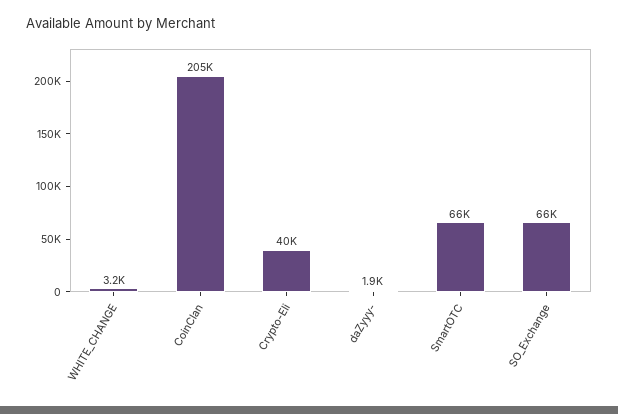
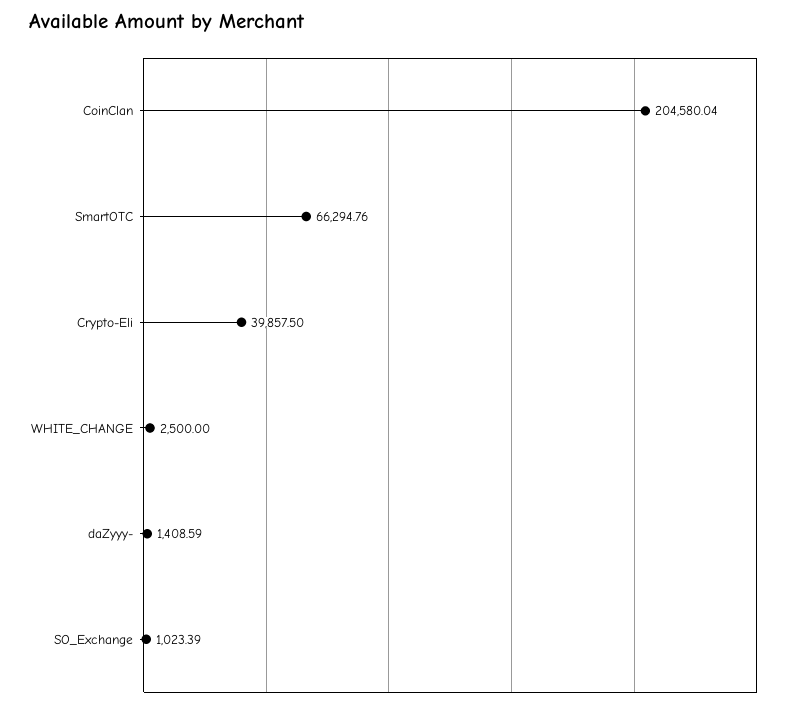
WHITE_CHANGE: 3200 -> 2500
daZyyy-: 1900 -> 1408.59
SO_Exchange: 66000 -> 1023.39

